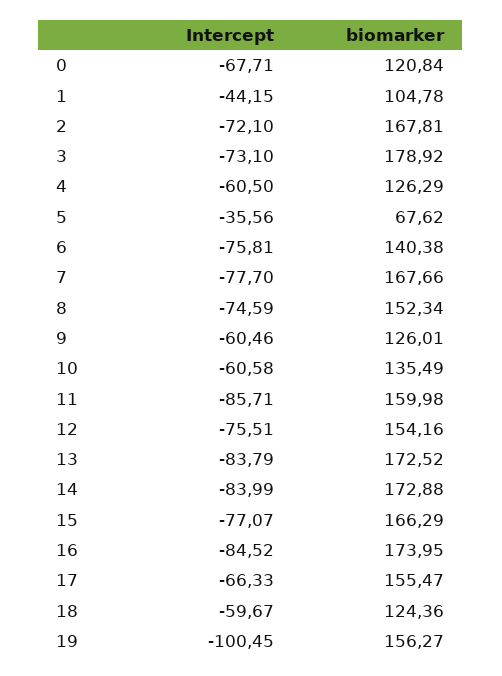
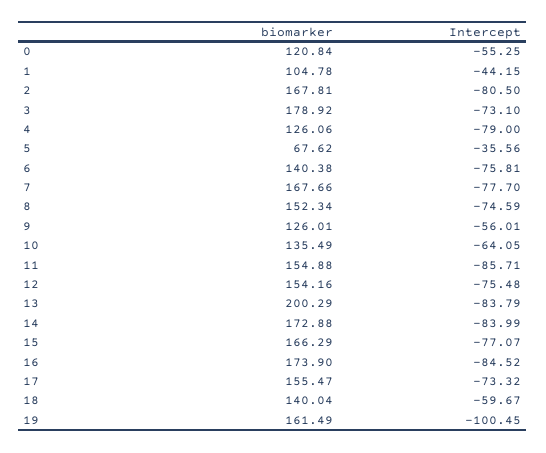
Intercept, 0: -67.71 -> -55.25
Intercept, 2: -72.1 -> -80.5
Intercept, 4: -60.5 -> -79
biomarker, 4: 126.29 -> 126.06
Intercept, 9: -60.46 -> -56.01
Intercept, 10: -60.58 -> -64.05
biomarker, 11: 159.98 -> 154.88
Intercept, 12: -75.51 -> -75.48
biomarker, 13: 172.52 -> 200.29
biomarker, 16: 173.95 -> 173.9
Intercept, 17: -66.33 -> -73.32
biomarker, 18: 124.36 -> 140.04
biomarker, 19: 156.27 -> 161.49

